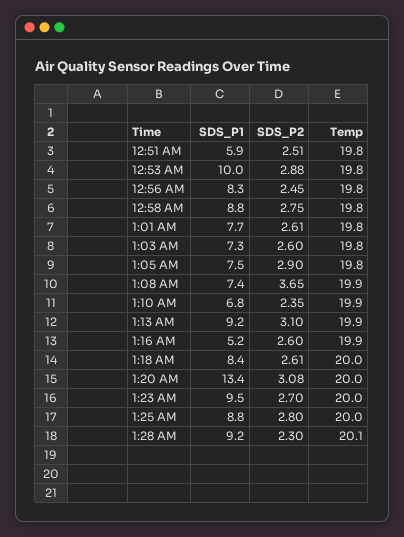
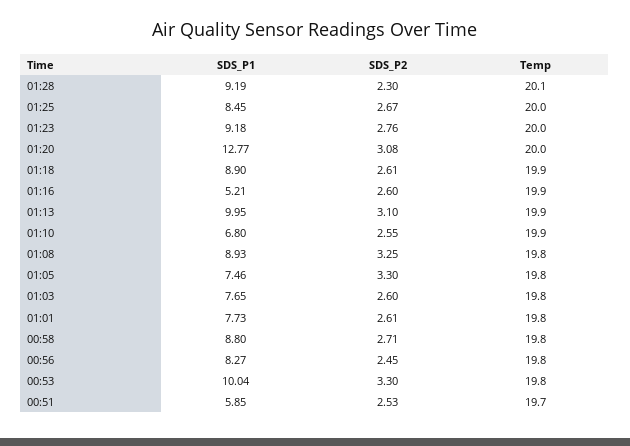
SDS_P2, 12:51 AM: 2.51 -> 2.53
Temp, 12:51 AM: 19.8 -> 19.7
SDS_P2, 12:53 AM: 2.88 -> 3.3
SDS_P2, 12:58 AM: 2.75 -> 2.71
SDS_P1, 1:03 AM: 7.3 -> 7.65
SDS_P2, 1:05 AM: 2.9 -> 3.3
SDS_P1, 1:08 AM: 7.4 -> 8.93
SDS_P2, 1:08 AM: 3.65 -> 3.25
Temp, 1:08 AM: 19.9 -> 19.8
SDS_P2, 1:10 AM: 2.35 -> 2.55
SDS_P1, 1:13 AM: 9.2 -> 9.95
SDS_P1, 1:18 AM: 8.4 -> 8.9
Temp, 1:18 AM: 20 -> 19.9
SDS_P1, 1:20 AM: 13.4 -> 12.77
SDS_P1, 1:23 AM: 9.5 -> 9.18
SDS_P2, 1:23 AM: 2.7 -> 2.76
SDS_P1, 1:25 AM: 8.8 -> 8.45
SDS_P2, 1:25 AM: 2.8 -> 2.67

